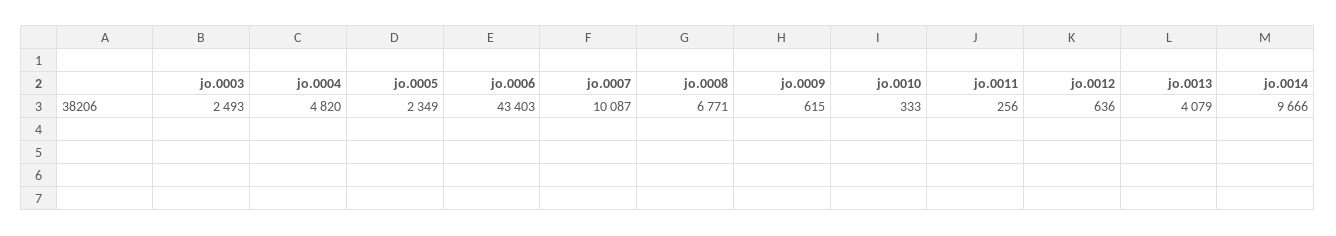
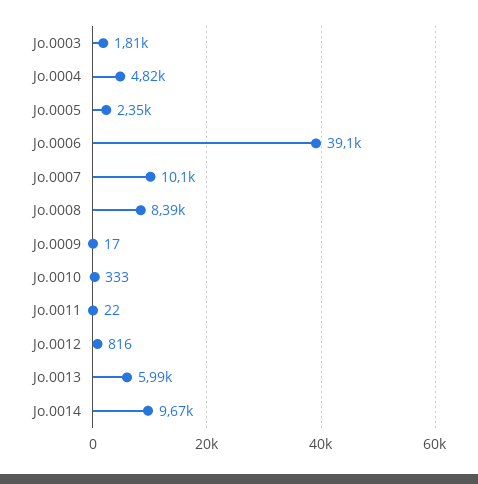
jo.0003: 2493 -> 1810
jo.0006: 43403 -> 39100
jo.0008: 6771 -> 8390
jo.0009: 615 -> 17
jo.0011: 256 -> 22
jo.0012: 636 -> 816
jo.0013: 4079 -> 5990

